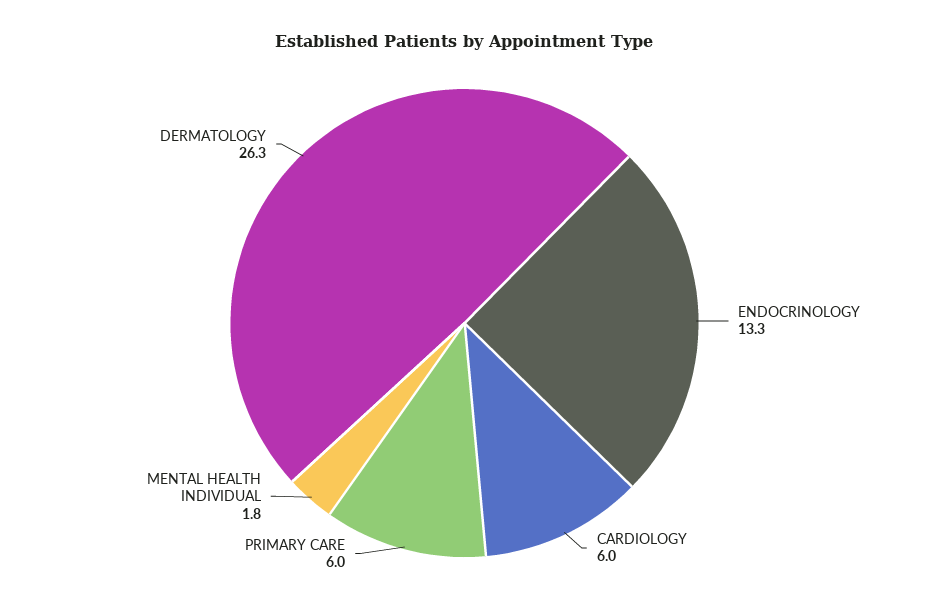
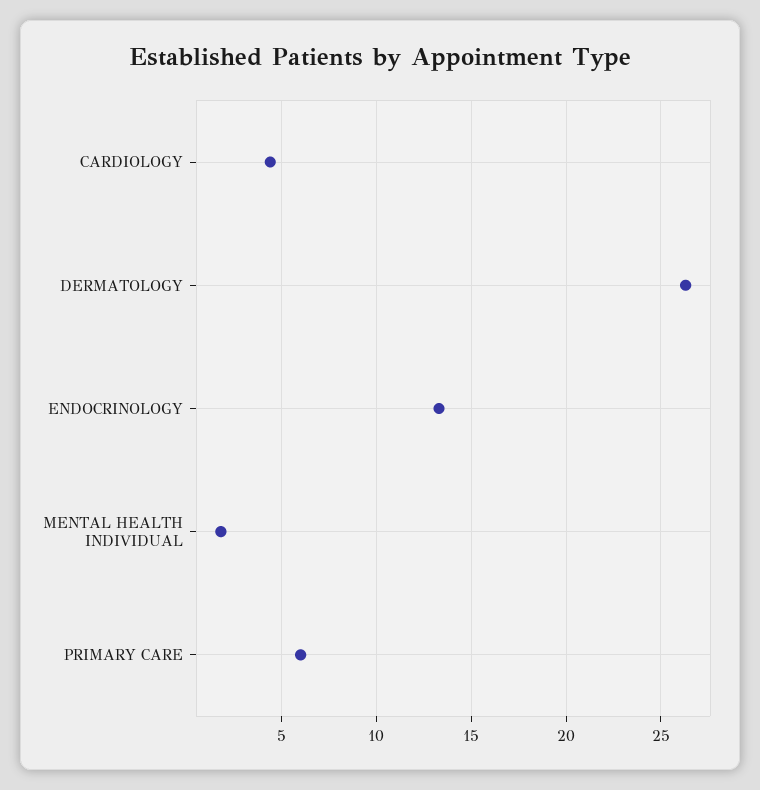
CARDIOLOGY: 6 -> 4.5

